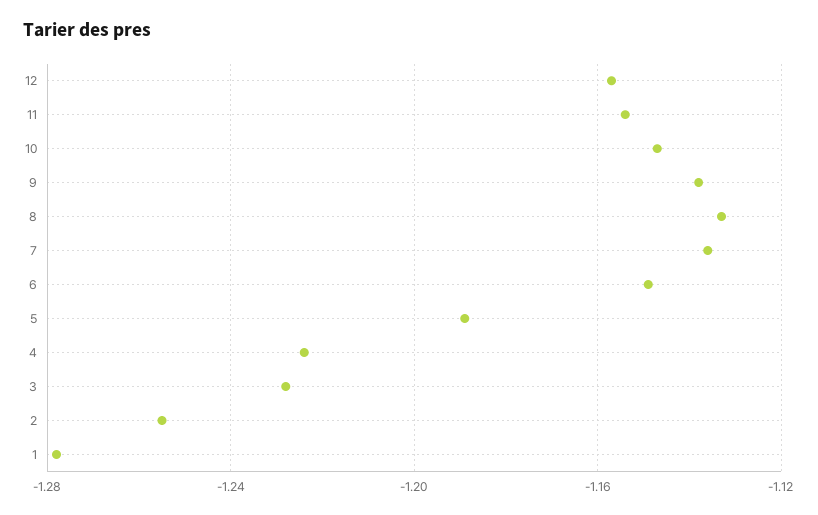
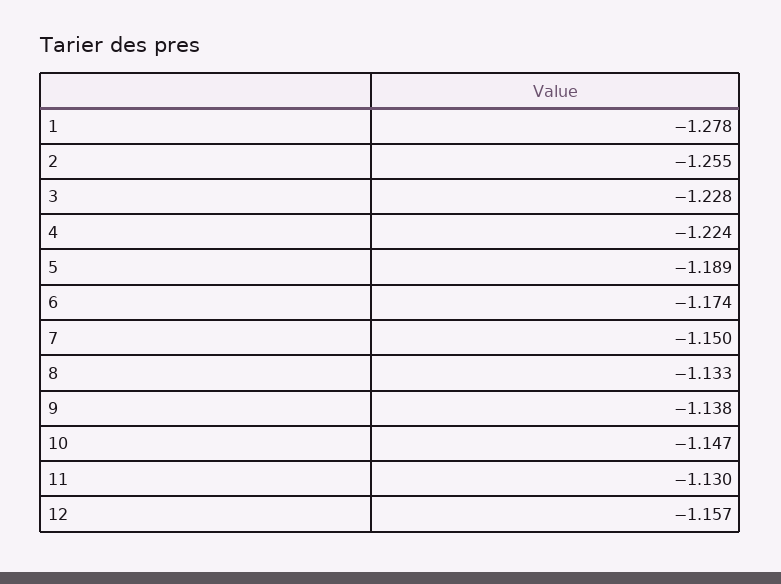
11: -1.155 -> -1.13
7: -1.135 -> -1.15
6: -1.15 -> -1.174

